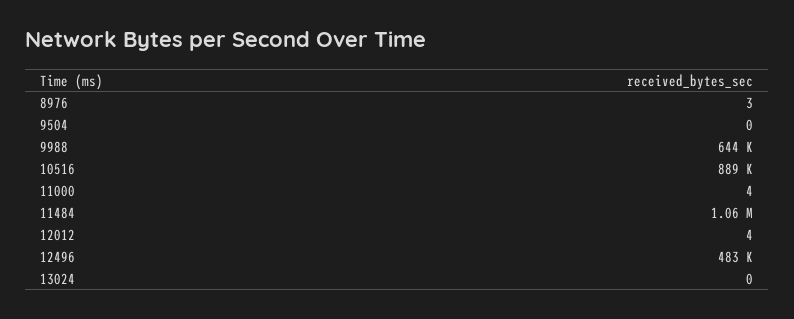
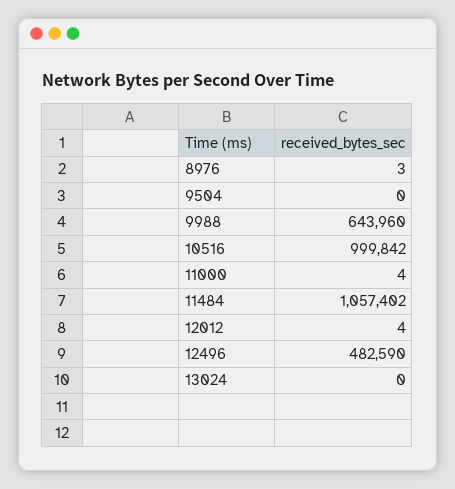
10516: 889000 -> 999842

